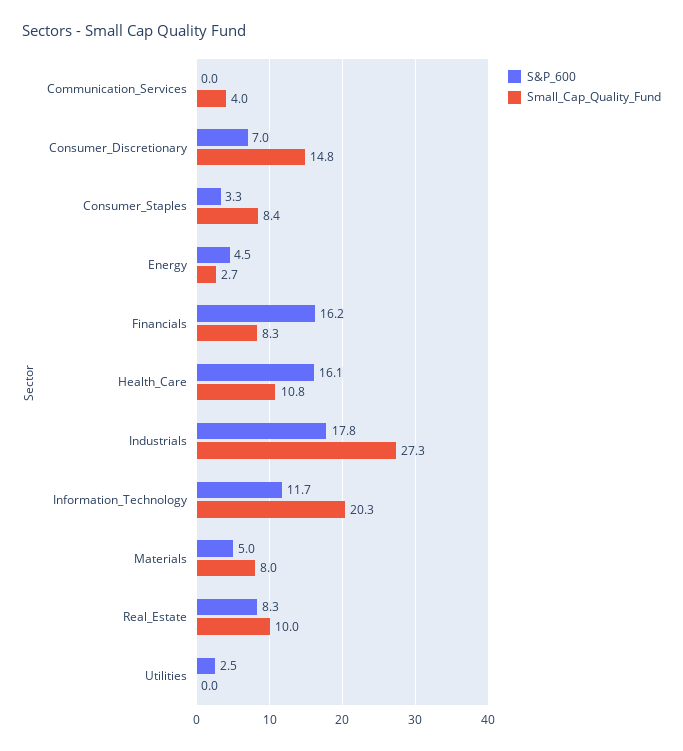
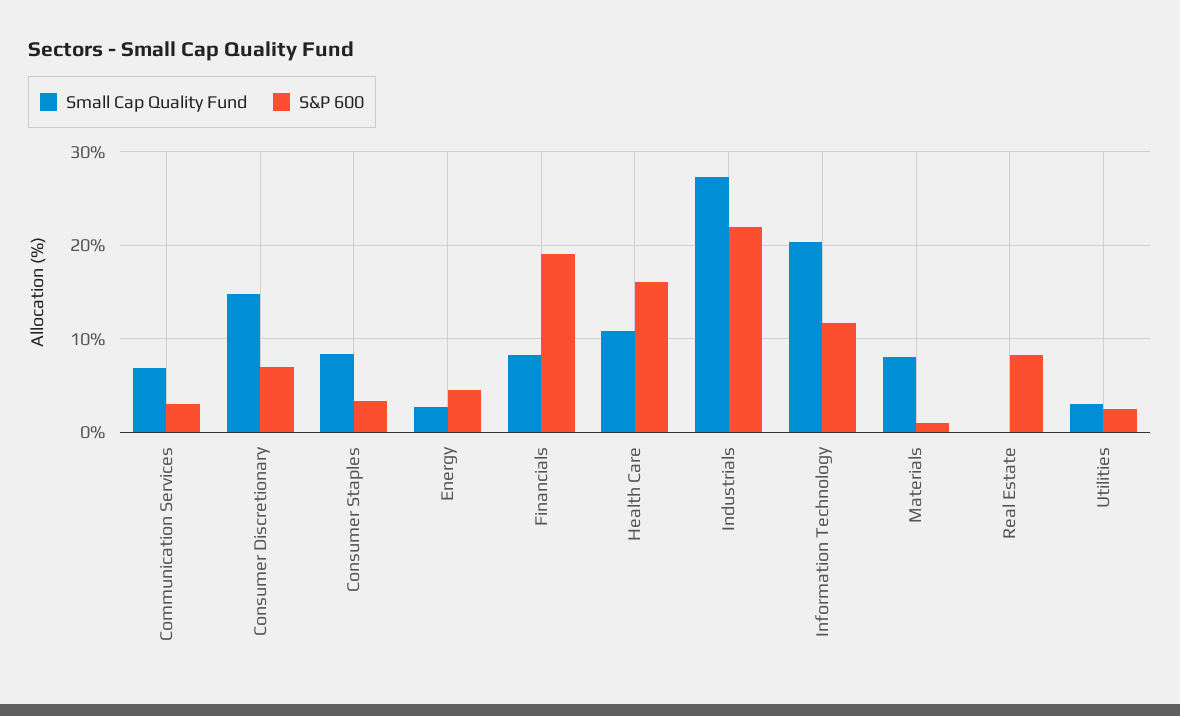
S&P_600, Communication_Services: 0 -> 3
Small_Cap_Quality_Fund, Communication_Services: 4 -> 7
S&P_600, Financials: 16.2 -> 19
S&P_600, Industrials: 17.8 -> 22
S&P_600, Materials: 5 -> 1
Small_Cap_Quality_Fund, Real_Estate: 10 -> 0
Small_Cap_Quality_Fund, Utilities: 0 -> 3

